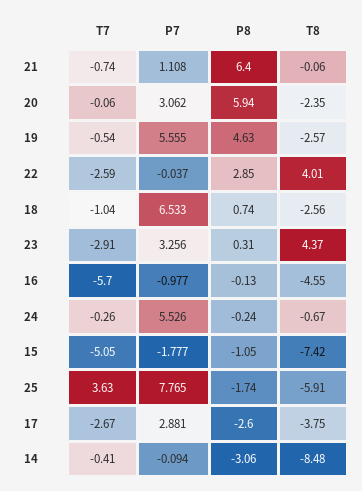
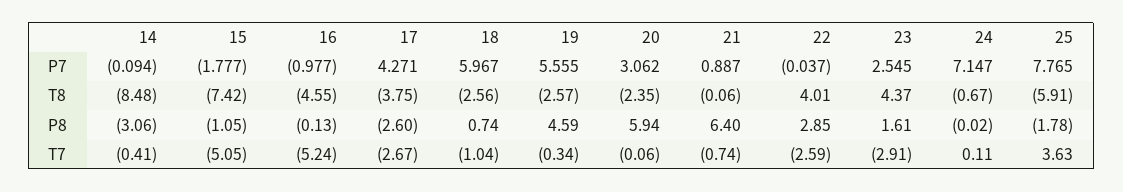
P7, 21: 1.108 -> 0.887
T7, 19: -0.54 -> -0.34
P8, 19: 4.63 -> 4.59
P7, 18: 6.533 -> 5.967
P7, 23: 3.256 -> 2.545
P8, 23: 0.31 -> 1.61
T7, 16: -5.7 -> -5.24
T7, 24: -0.26 -> 0.11
P7, 24: 5.526 -> 7.147
P8, 24: -0.24 -> -0.02
P8, 25: -1.74 -> -1.78
P7, 17: 2.881 -> 4.271

